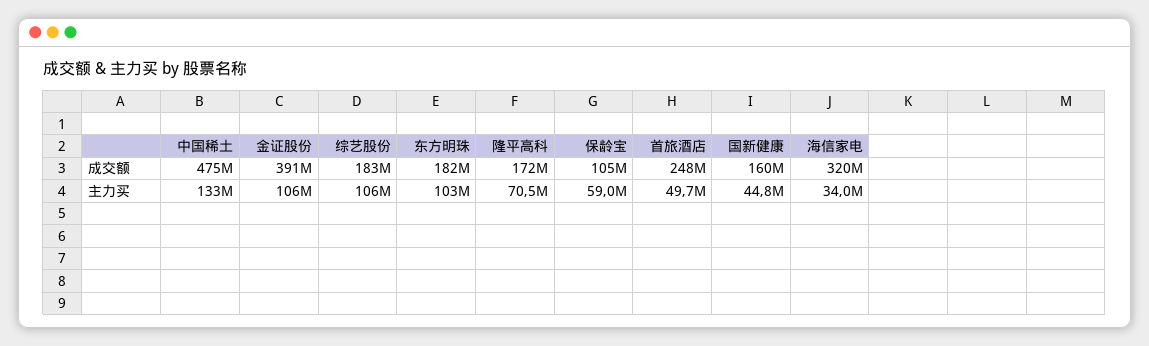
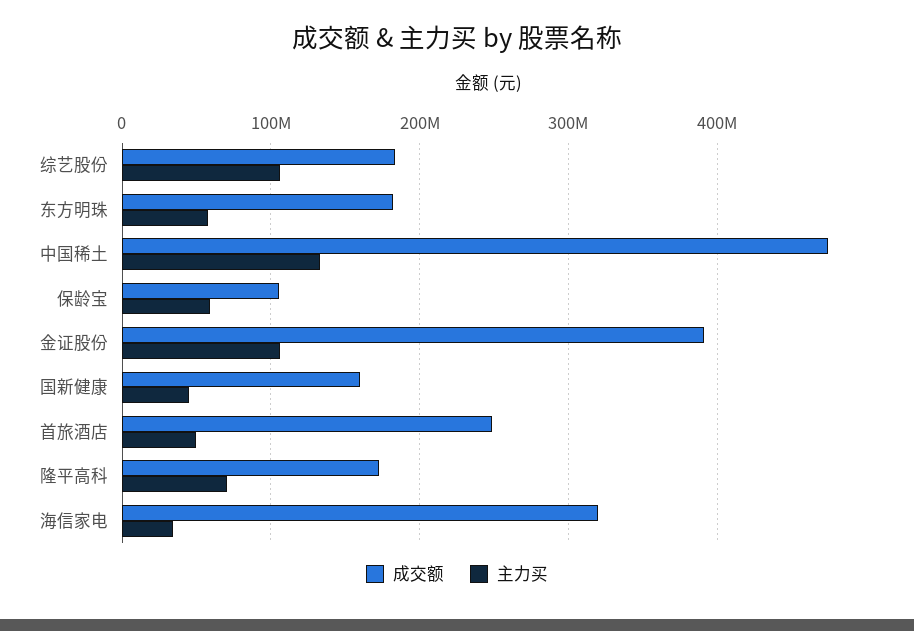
主力买, 东方明珠: 103000000 -> 60000000

